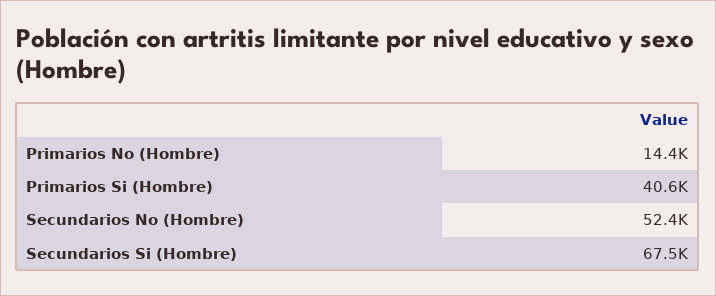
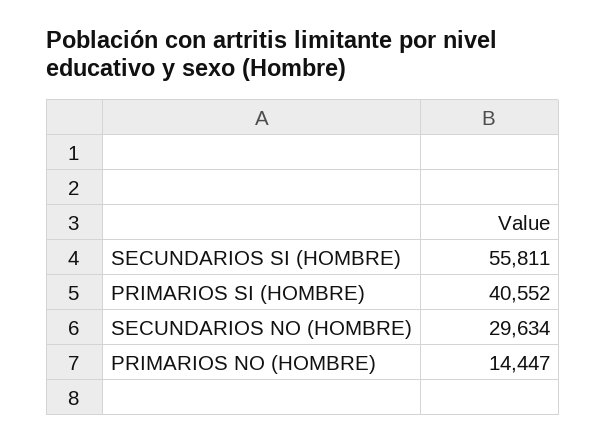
Secundarios No (Hombre): 52400 -> 29634
Secundarios Si (Hombre): 67500 -> 55811

